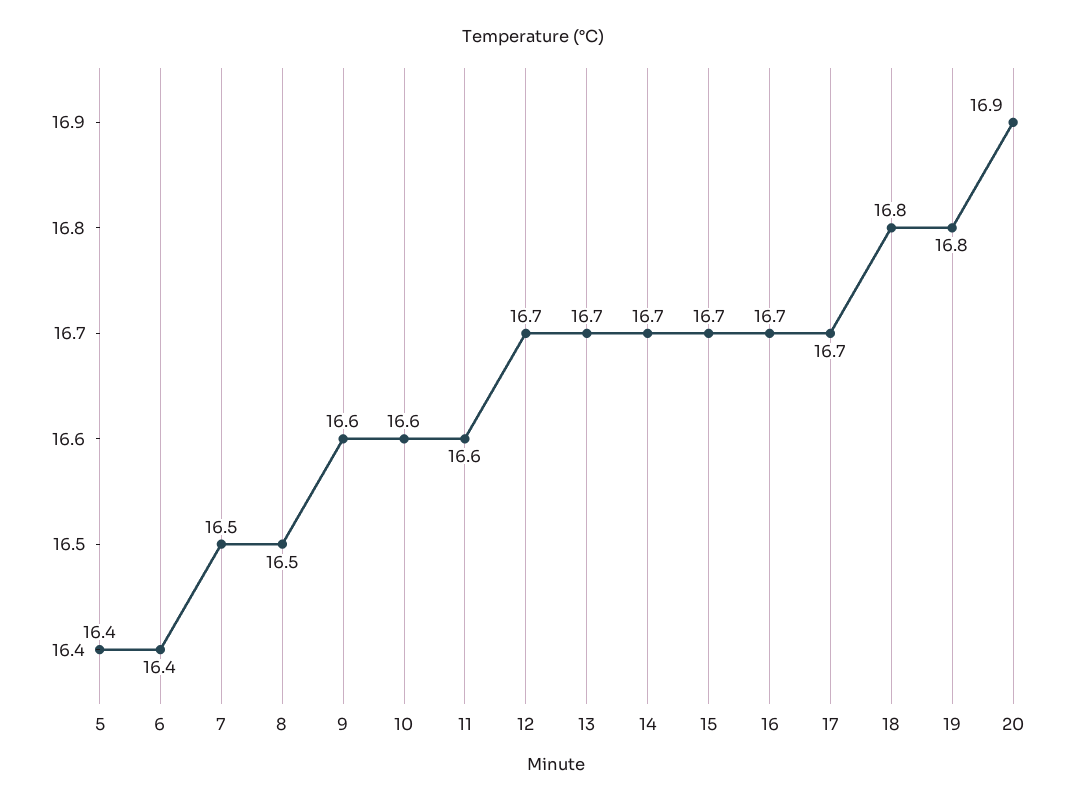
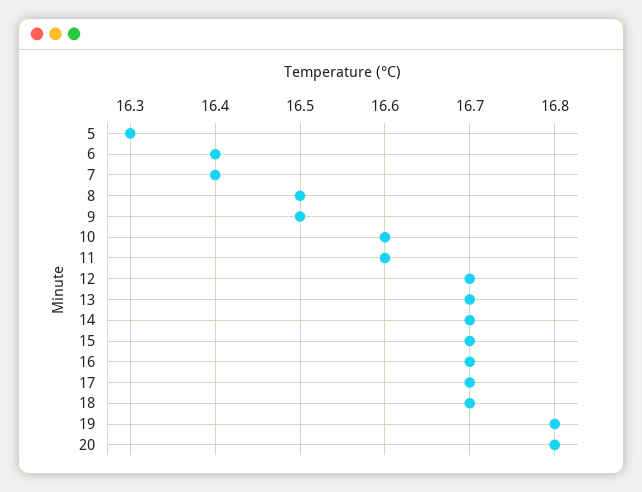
5: 16.4 -> 16.3
7: 16.5 -> 16.4
9: 16.6 -> 16.5
18: 16.8 -> 16.7
20: 16.9 -> 16.8

